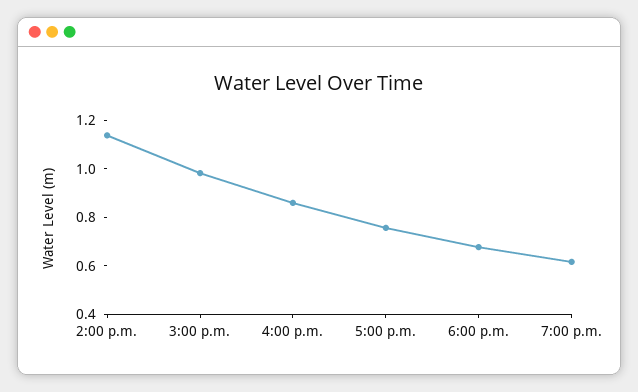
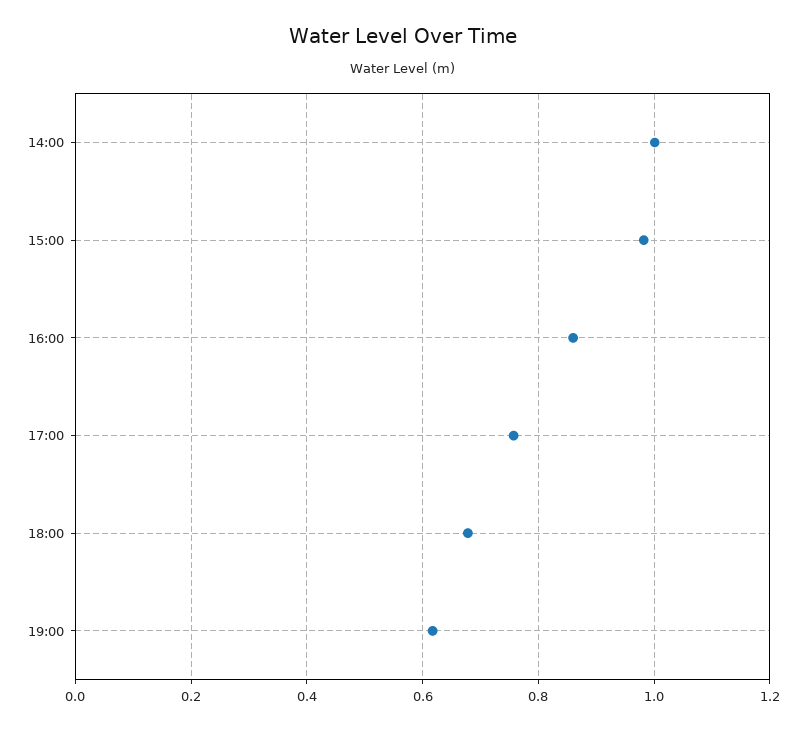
2:00 p.m.: 1.15 -> 1

